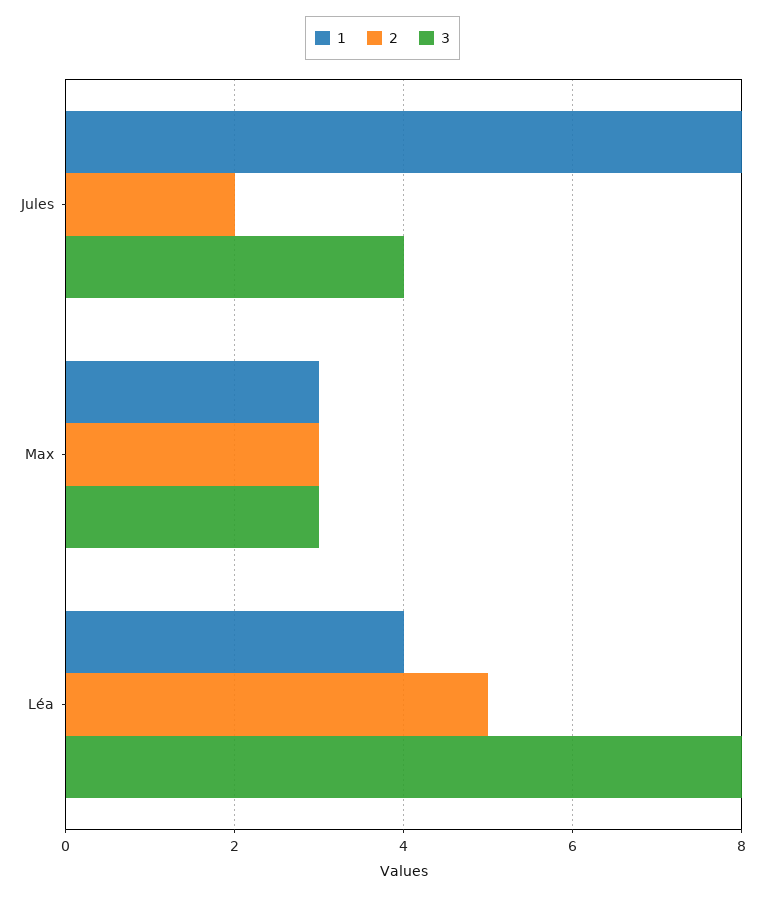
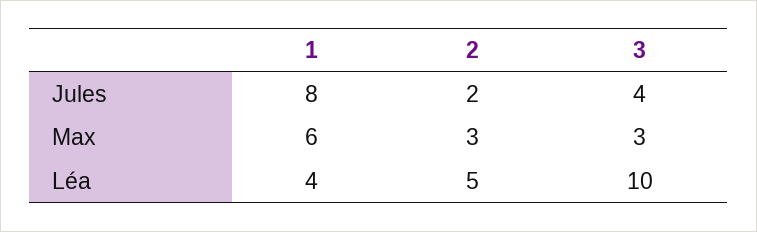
1, Max: 3 -> 6
3, Léa: 8 -> 10

